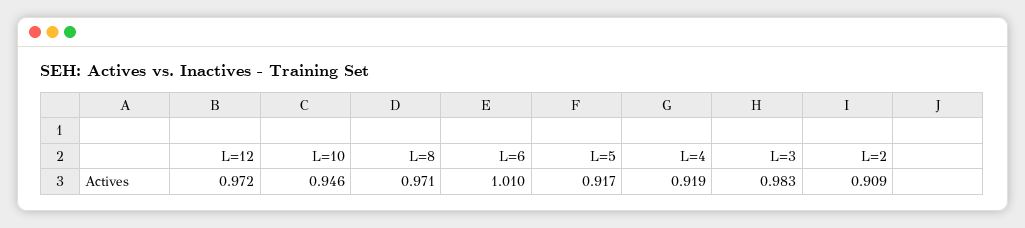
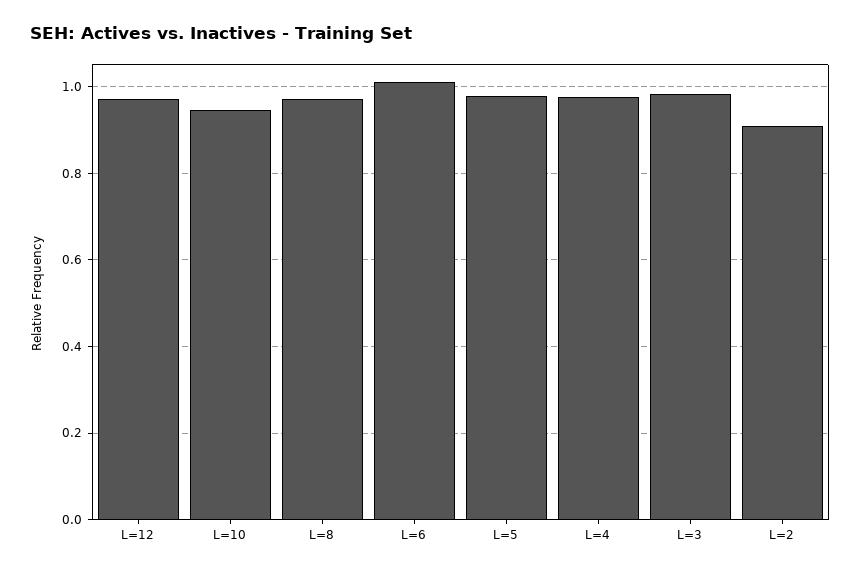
L=5: 0.917 -> 0.98
L=4: 0.919 -> 0.98

